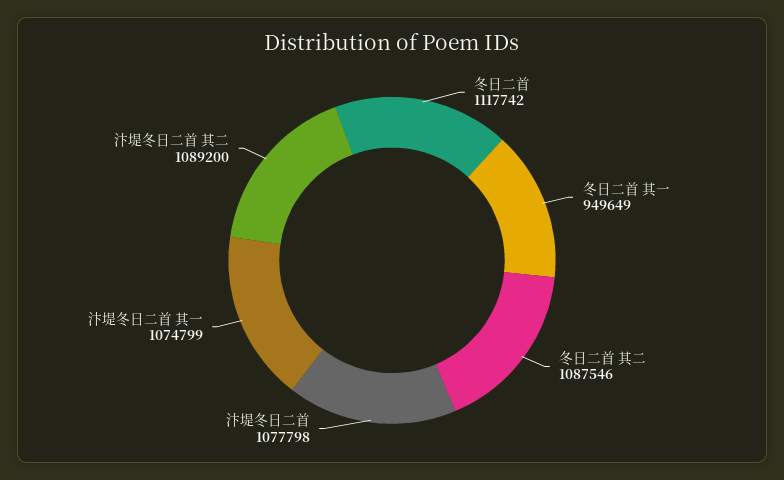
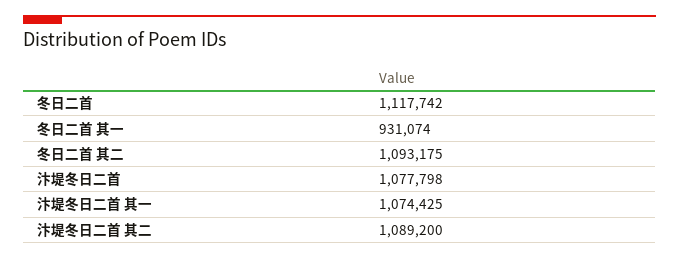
冬日二首 其一: 949649 -> 931074
冬日二首 其二: 1087546 -> 1093175
汴堤冬日二首 其一: 1074799 -> 1074425

